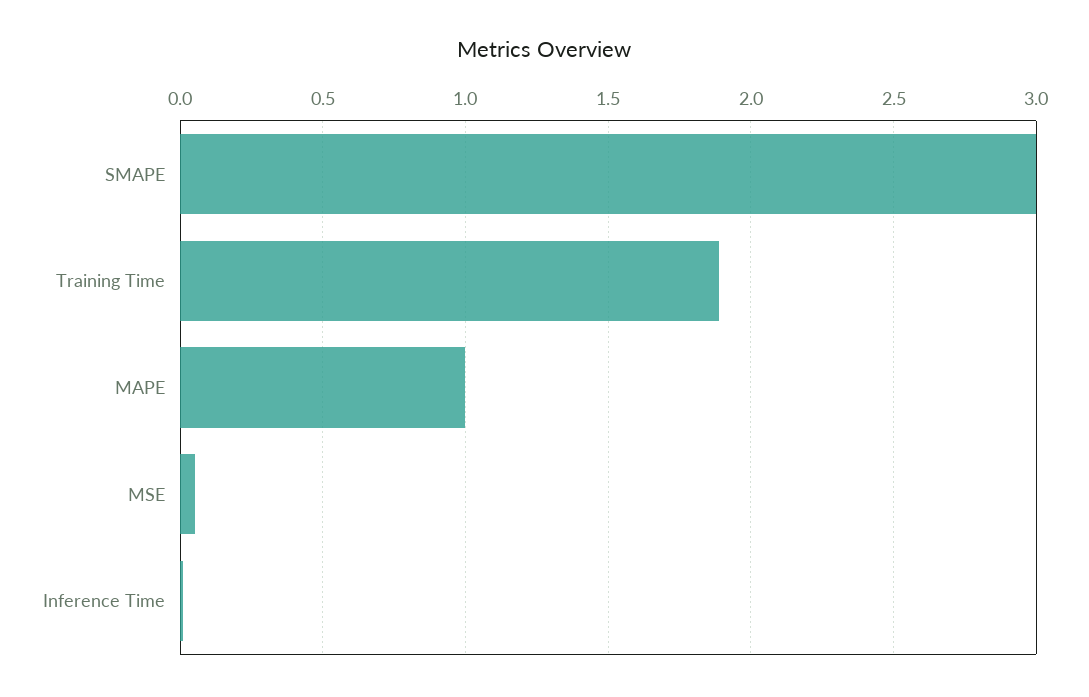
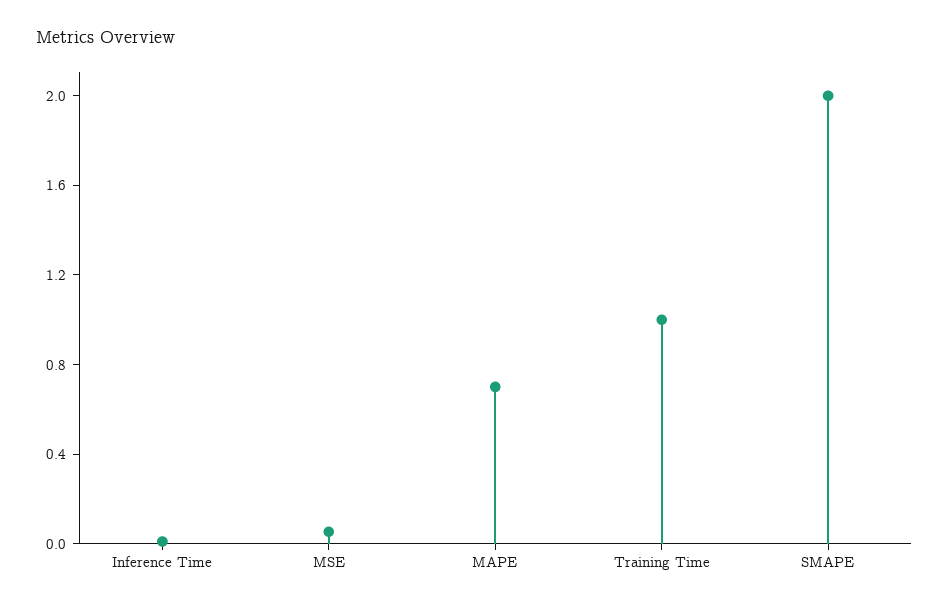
SMAPE: 3 -> 2
Training Time: 1.9 -> 1
MAPE: 1 -> 0.7

